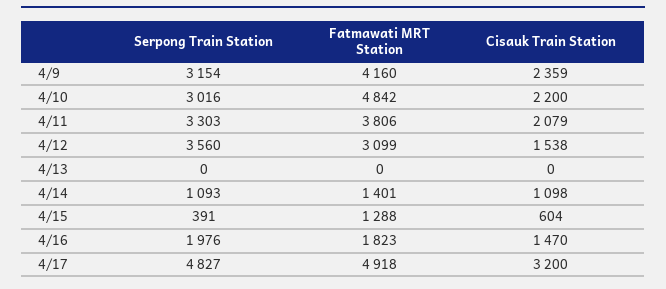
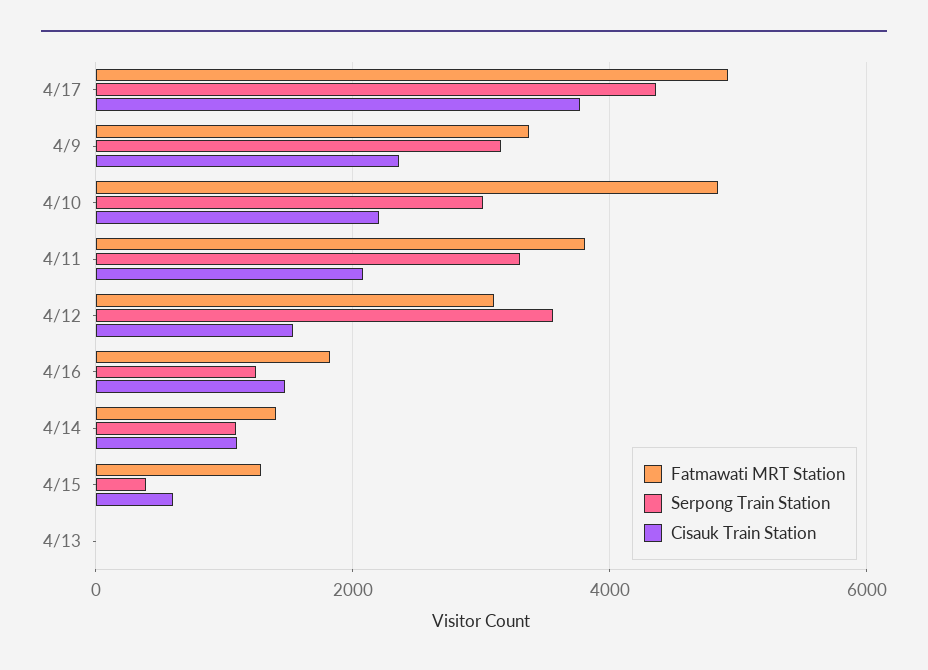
Fatmawati MRT Station, 4/9: 4160 -> 3400
Serpong Train Station, 4/16: 1976 -> 1200
Serpong Train Station, 4/17: 4827 -> 4400
Cisauk Train Station, 4/17: 3200 -> 3800

